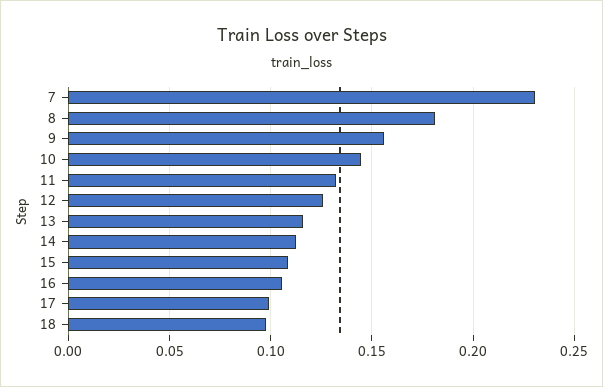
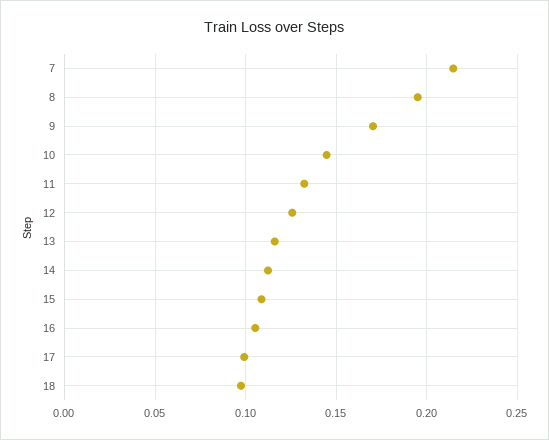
7: 0.23 -> 0.215
8: 0.18 -> 0.195
9: 0.155 -> 0.17

